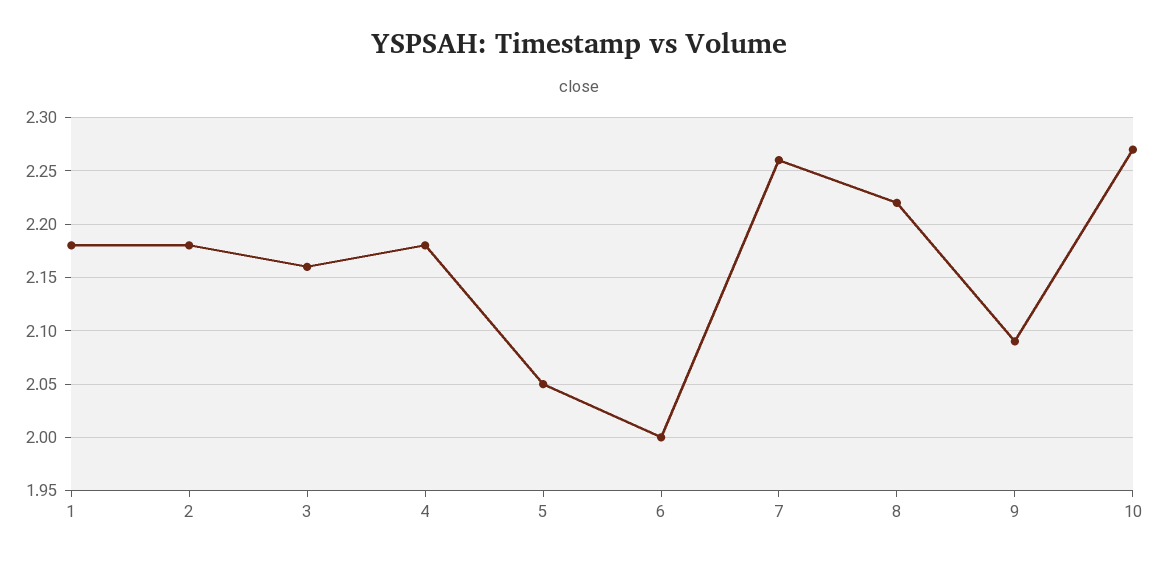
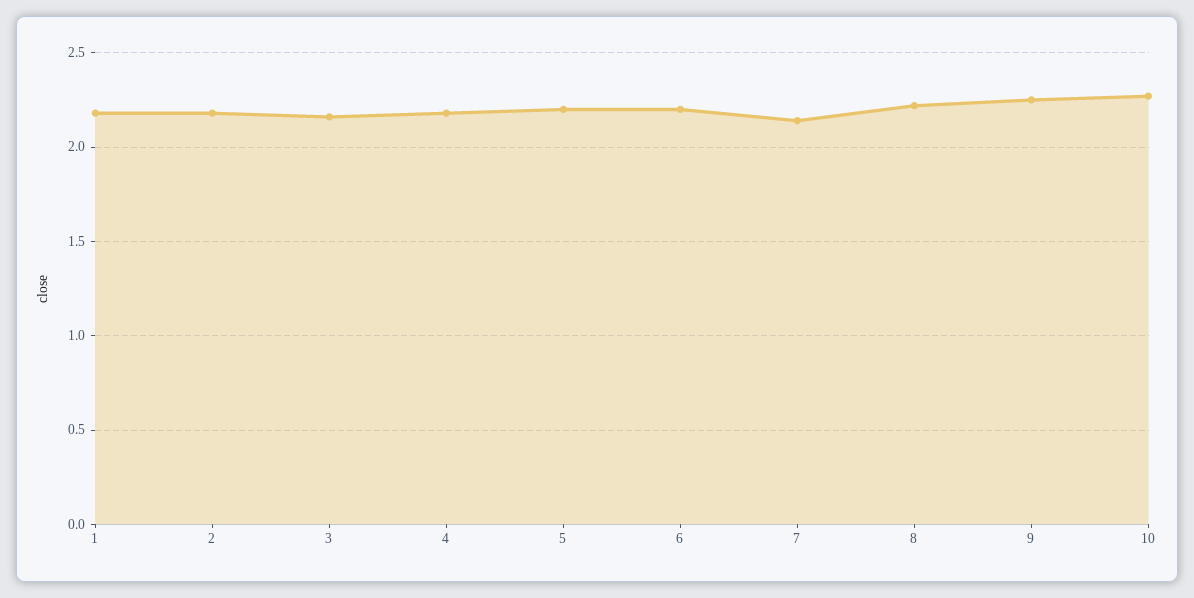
5: 2.05 -> 2.2
6: 2 -> 2.2
7: 2.26 -> 2.15
9: 2.09 -> 2.25

